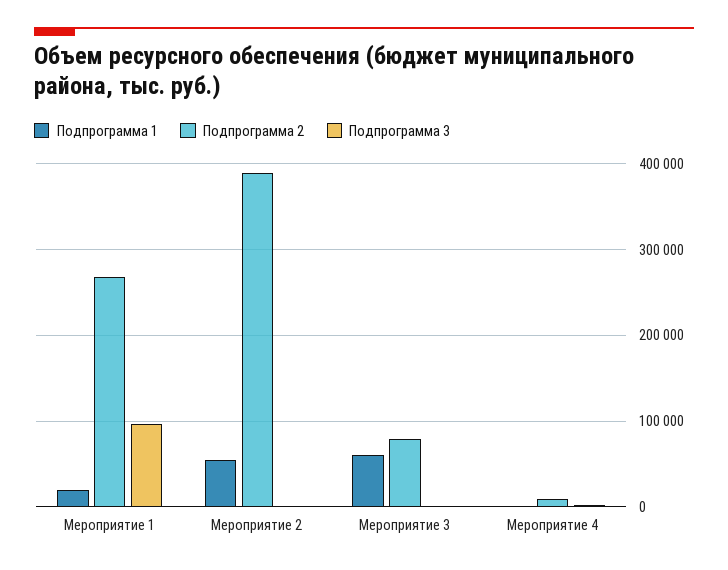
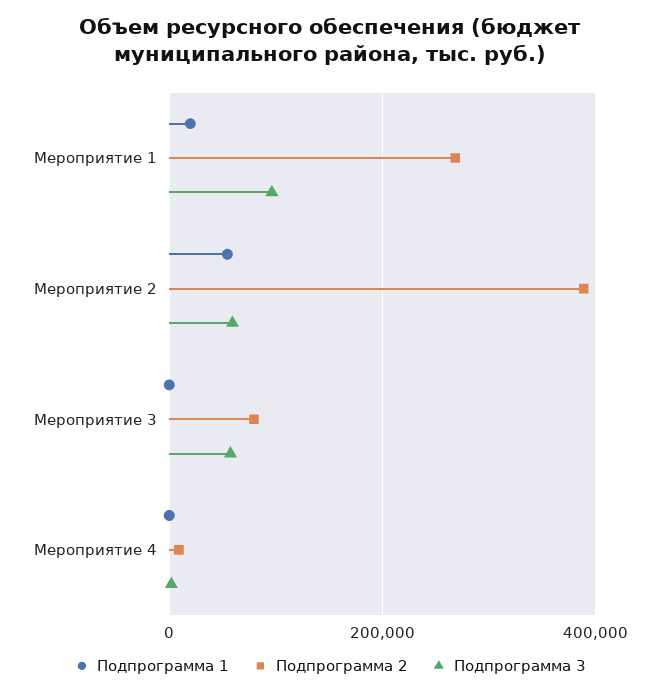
Подпрограмма 3, Мероприятие 2: 0 -> 60000
Подпрограмма 1, Мероприятие 3: 60000 -> 0
Подпрограмма 3, Мероприятие 3: 0 -> 60000

